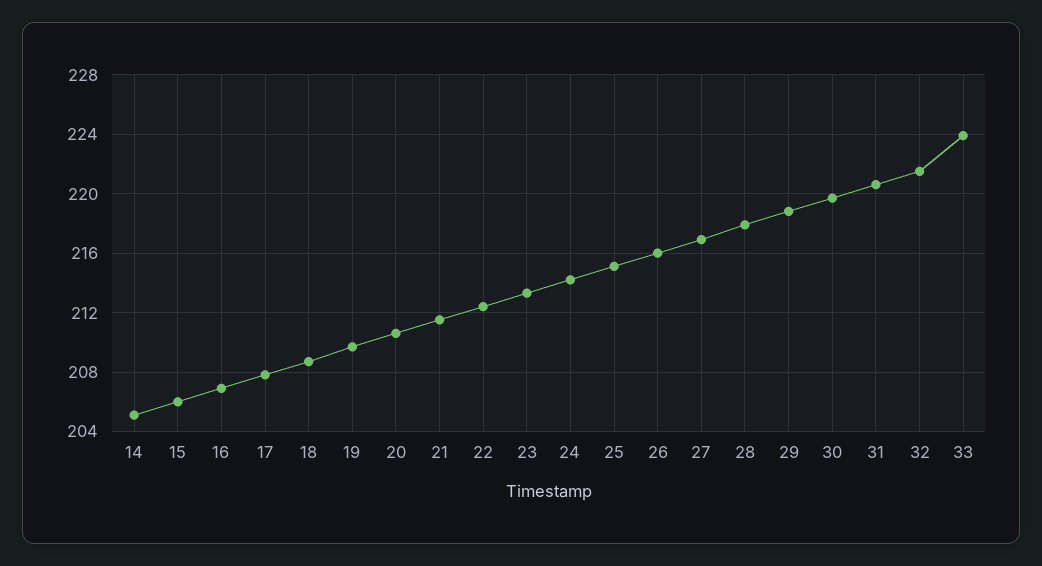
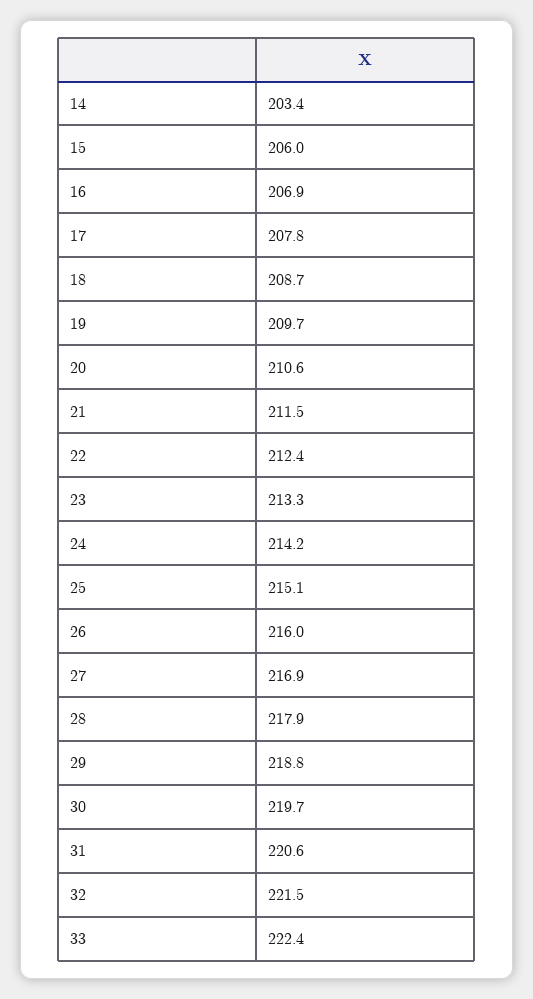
14: 205 -> 203.4
33: 224 -> 222.4

